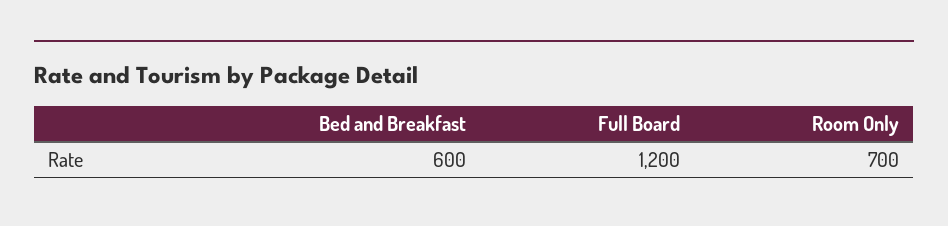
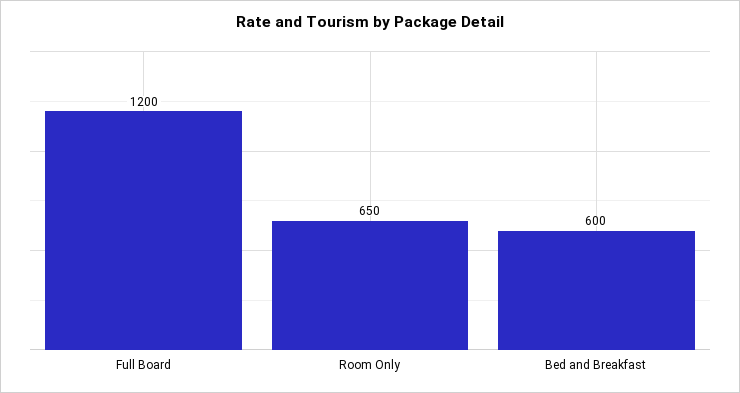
Room Only: 700 -> 650

